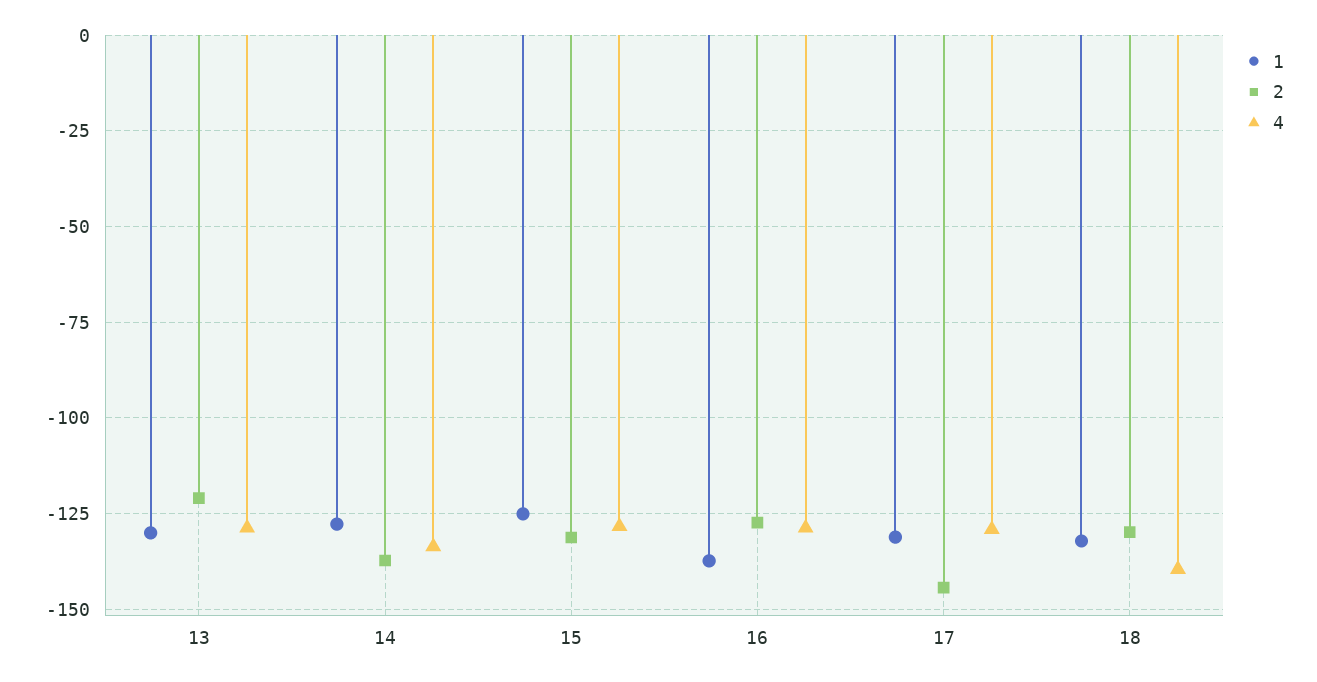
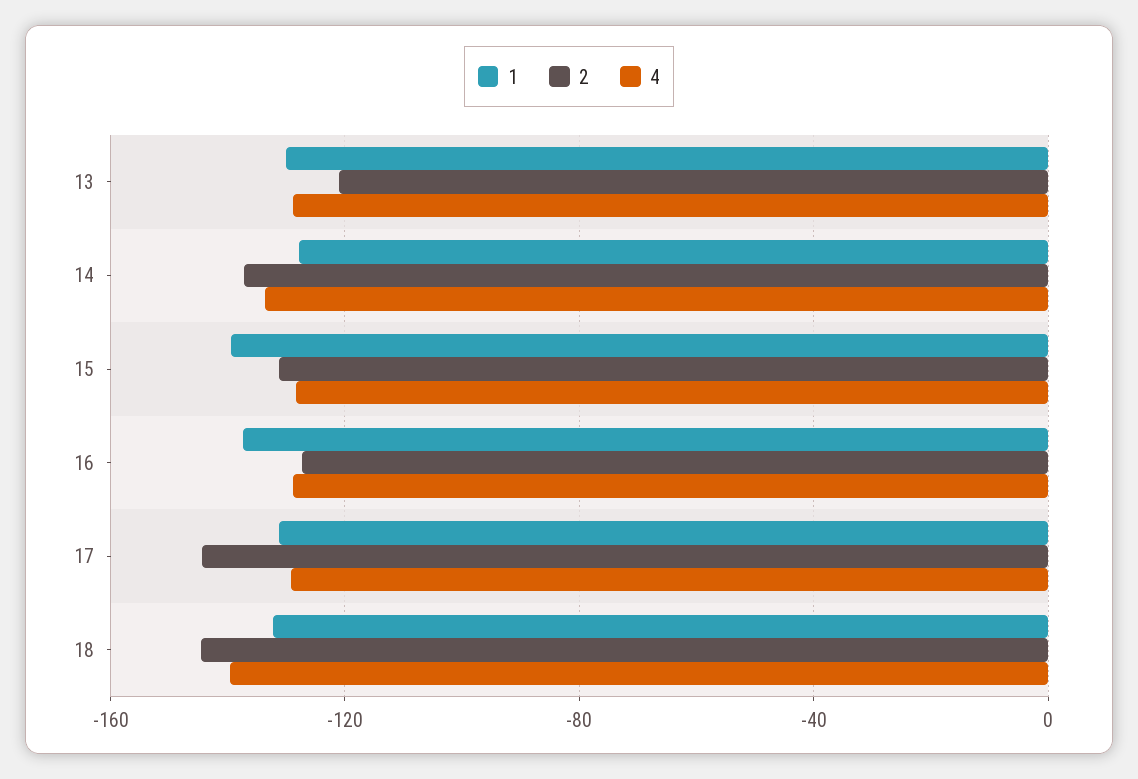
1, 15: -125 -> -140
2, 18: -130 -> -145

